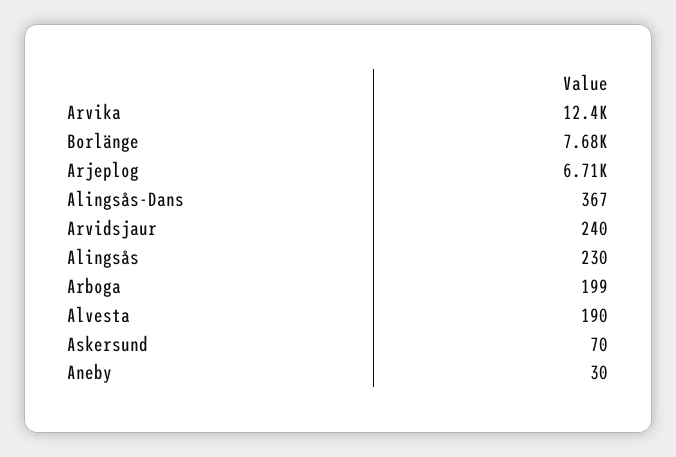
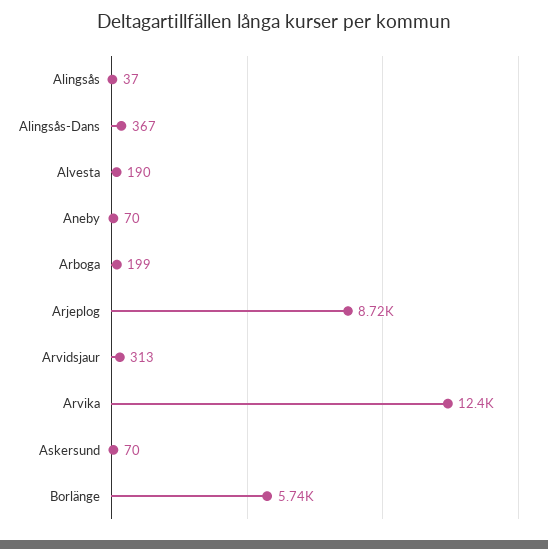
Borlänge: 7680 -> 5740
Arjeplog: 6710 -> 8720
Arvidsjaur: 240 -> 313
Alingsås: 230 -> 37
Aneby: 30 -> 70

